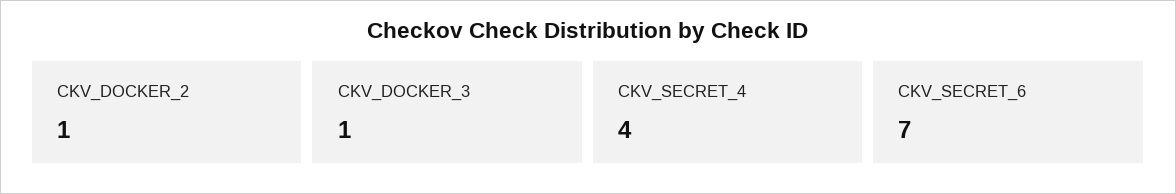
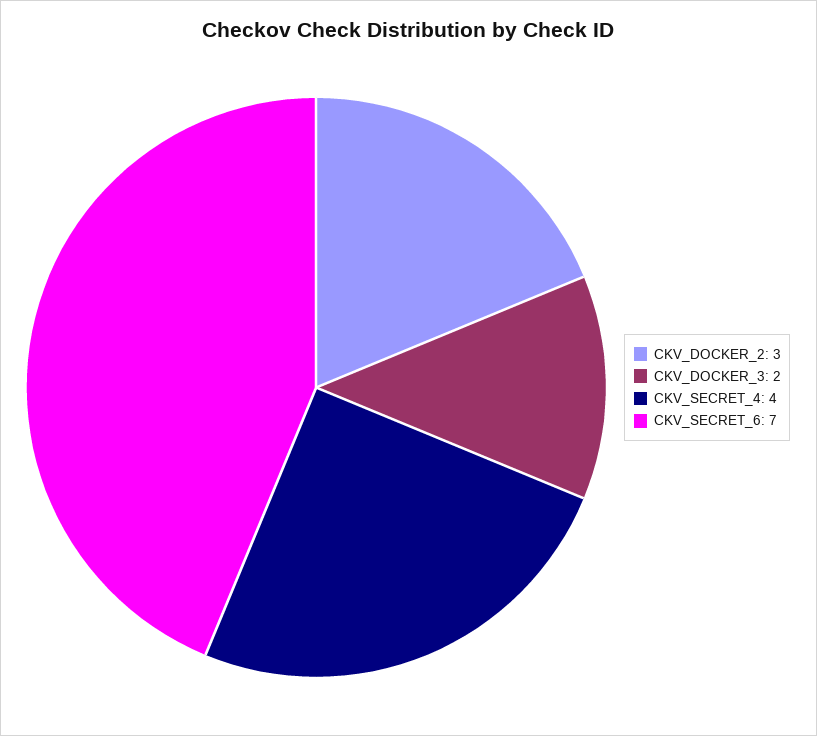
CKV_DOCKER_2: 1 -> 3
CKV_DOCKER_3: 1 -> 2

